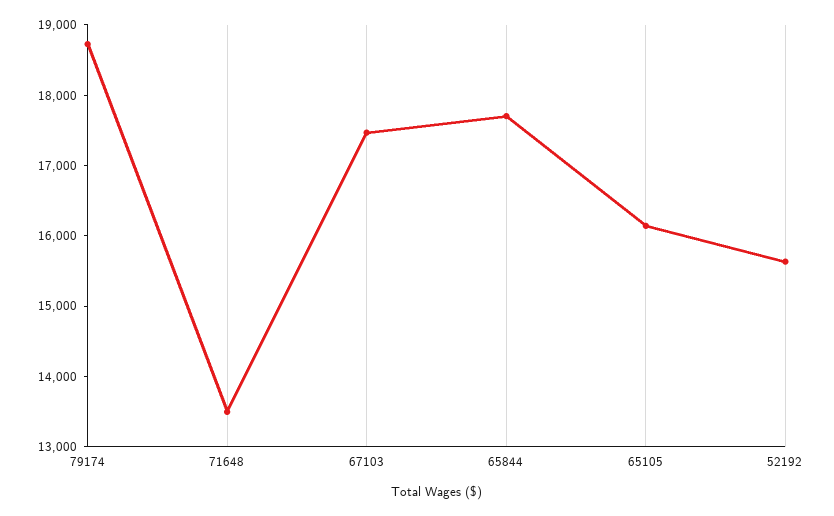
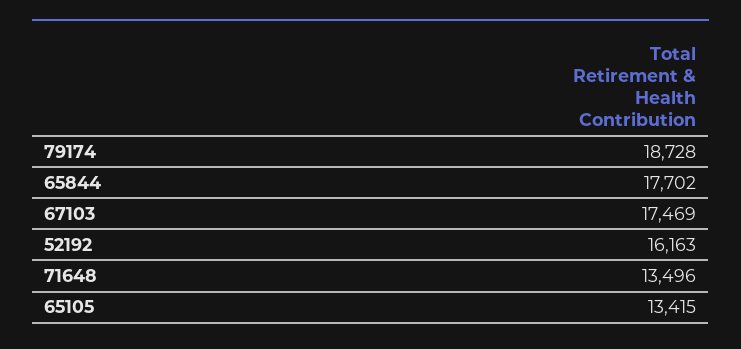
65105: 16200 -> 13415
52192: 15600 -> 16163

